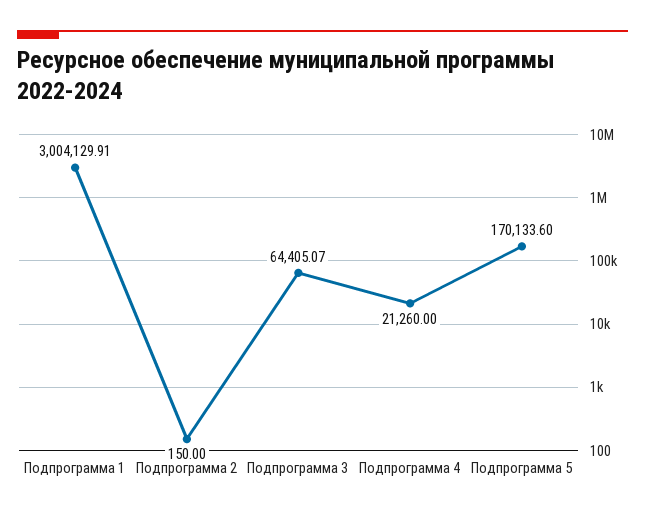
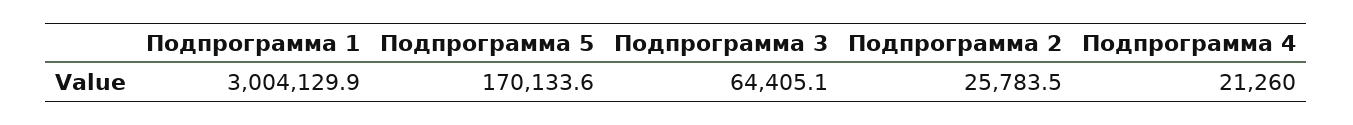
Подпрограмма 2: 150 -> 25783.5

